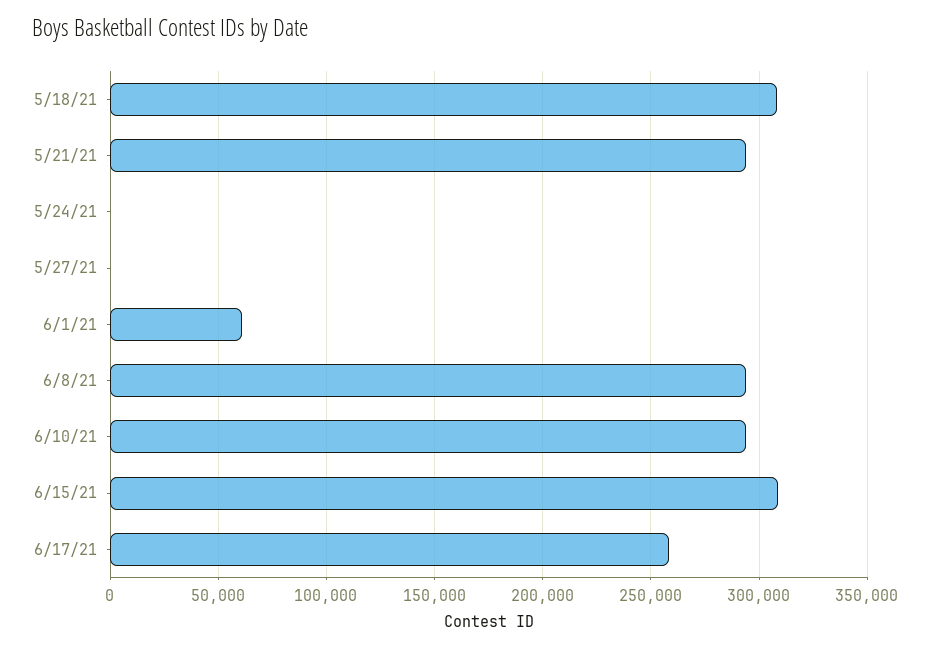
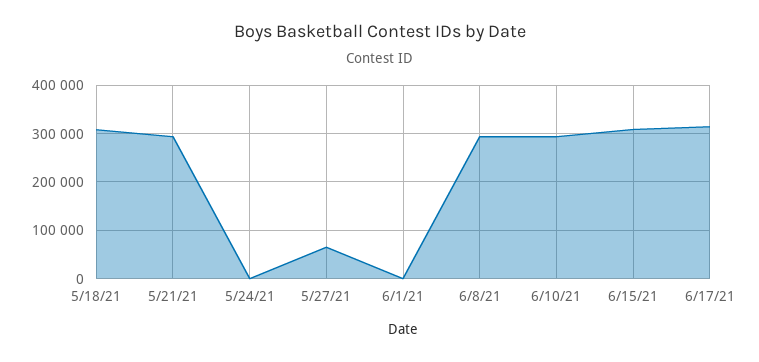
5/27/21: 0 -> 60000
6/1/21: 60000 -> 0
6/17/21: 260000 -> 320000

